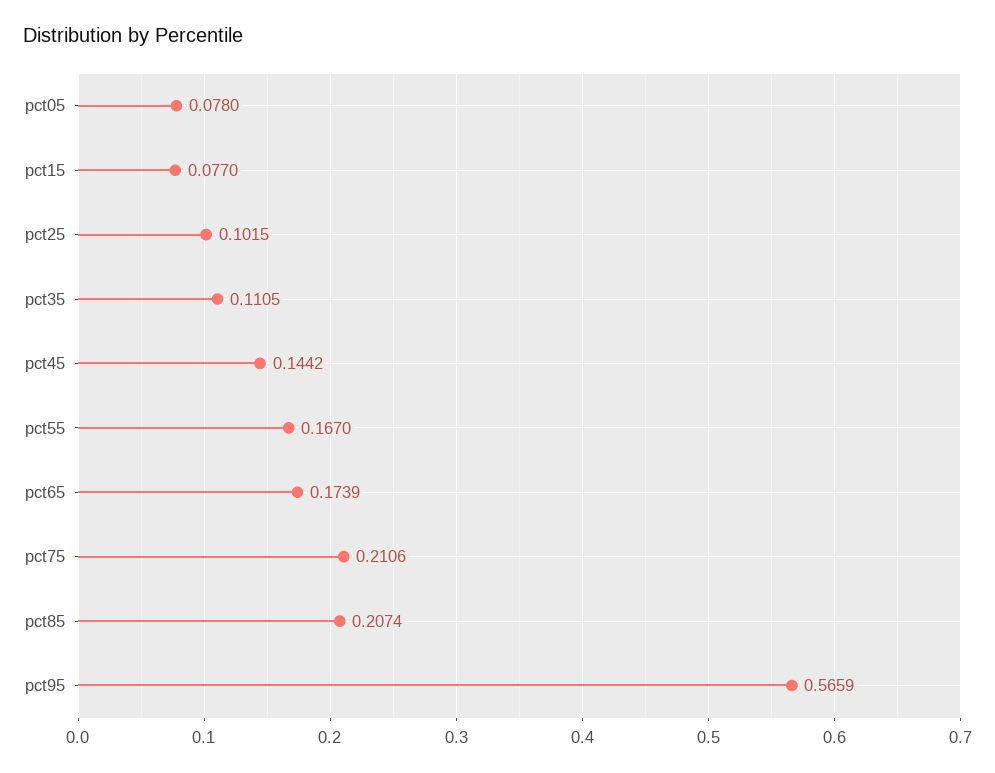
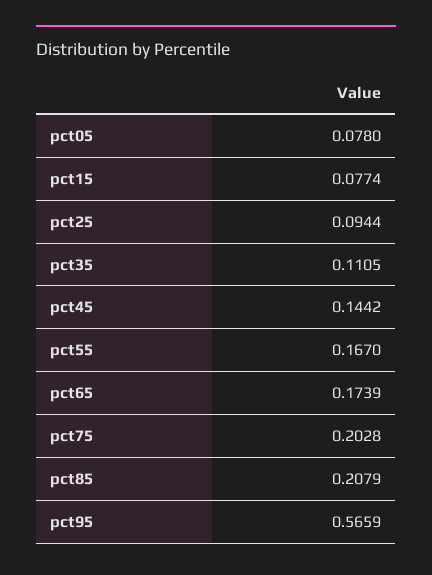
pct15: 0.077 -> 0.0774
pct25: 0.1015 -> 0.0944
pct75: 0.2106 -> 0.2028
pct85: 0.2074 -> 0.2079

